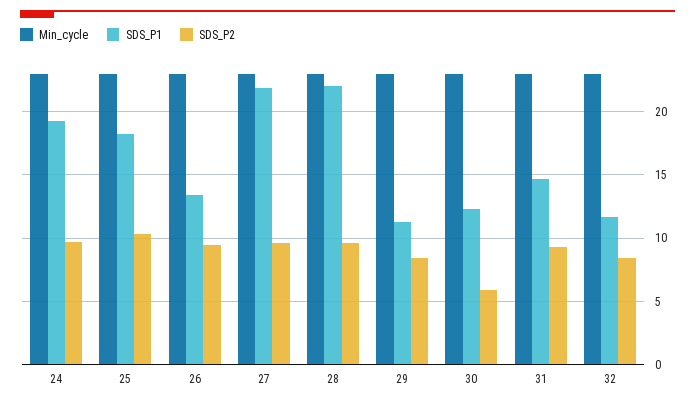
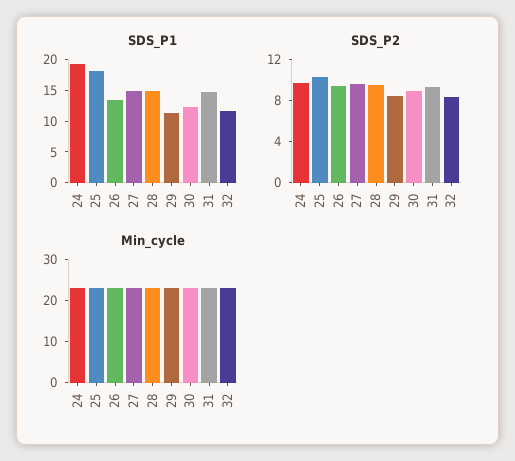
SDS_P1, 27: 22 -> 15
SDS_P1, 28: 22 -> 15
SDS_P2, 30: 6 -> 9

